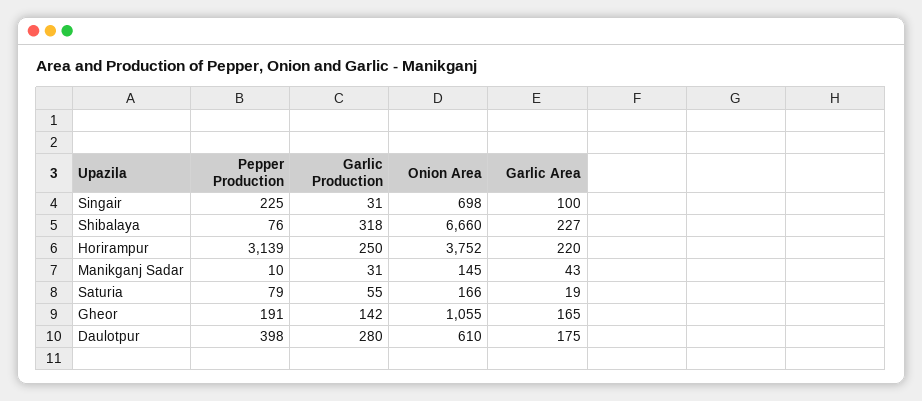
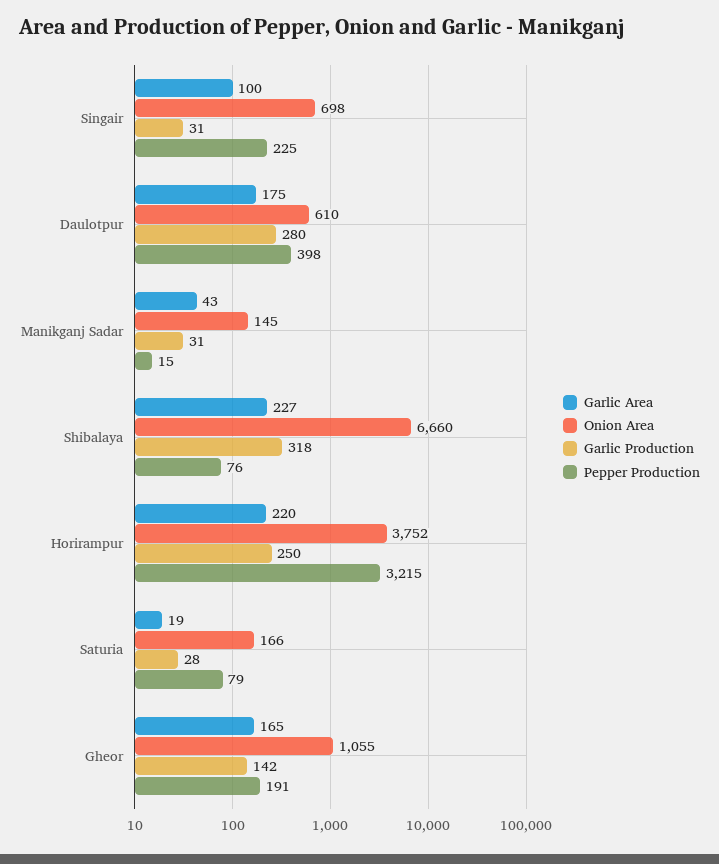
Pepper Production, Horirampur: 3139 -> 3215
Pepper Production, Manikganj Sadar: 10 -> 15
Garlic Production, Saturia: 55 -> 28

